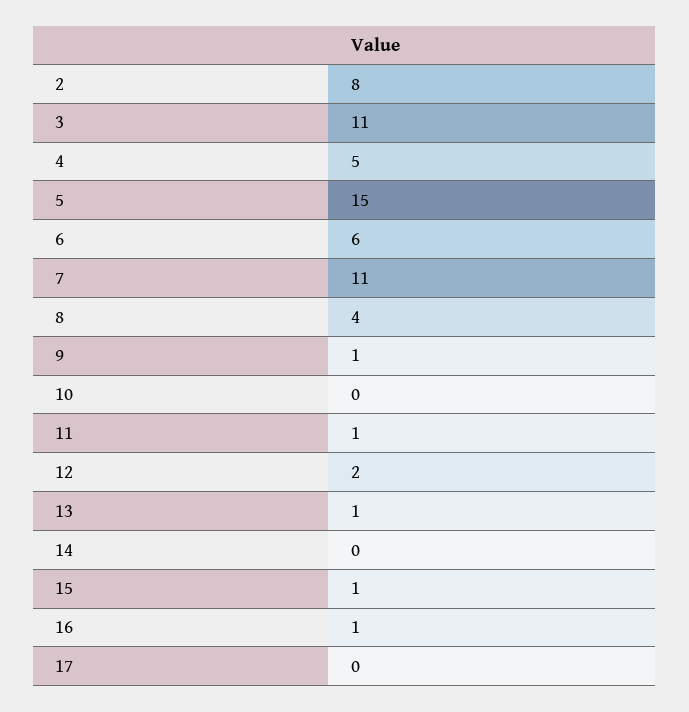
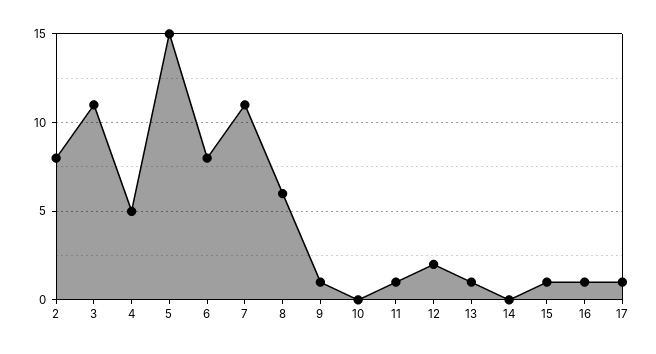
6: 6 -> 8
8: 4 -> 6
17: 0 -> 1

